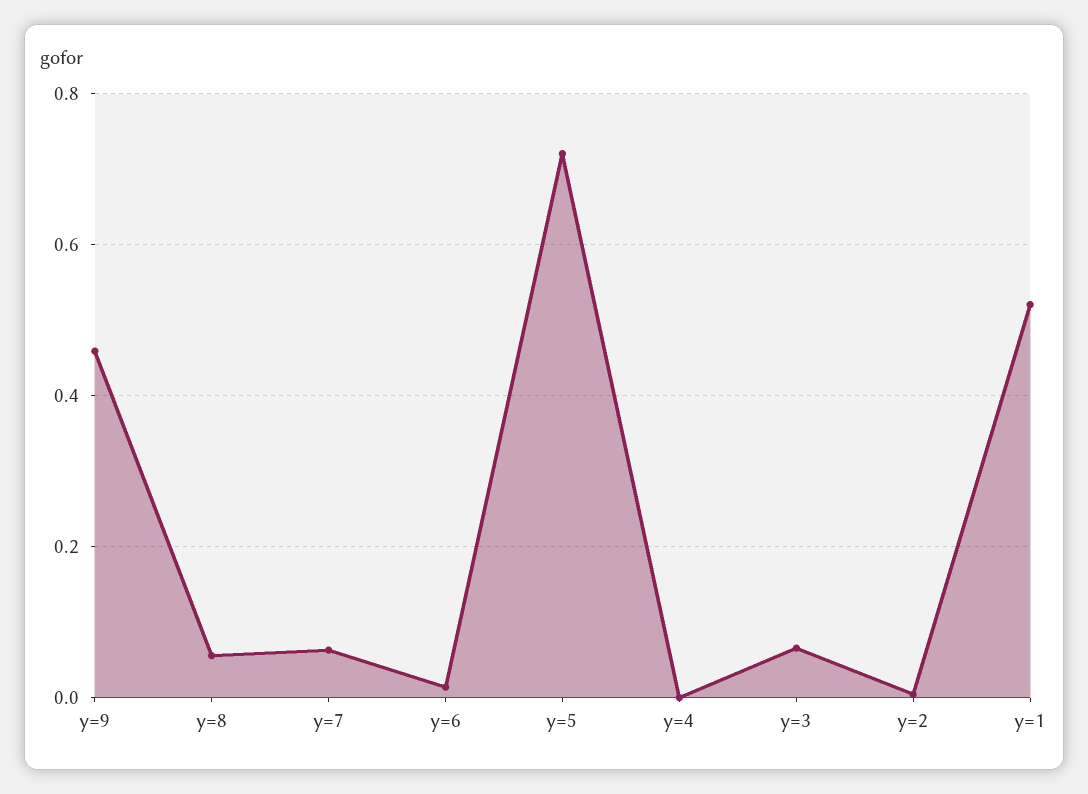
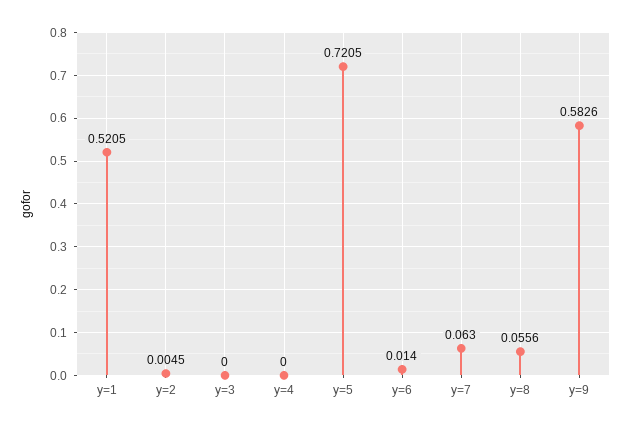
y=9: 0.46 -> 0.5826
y=3: 0.06 -> 0

